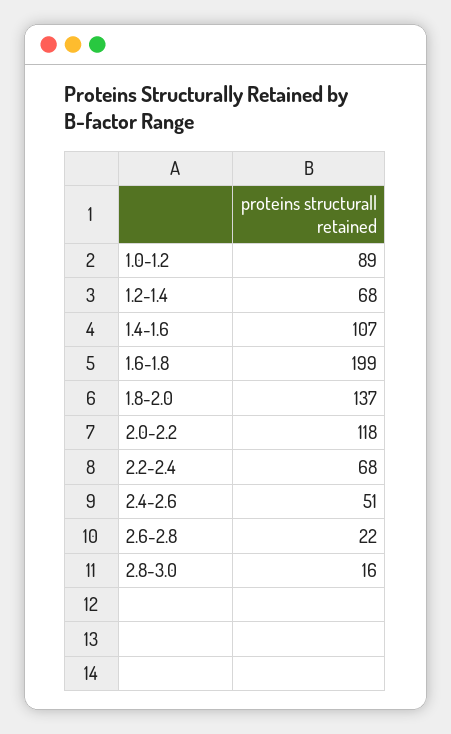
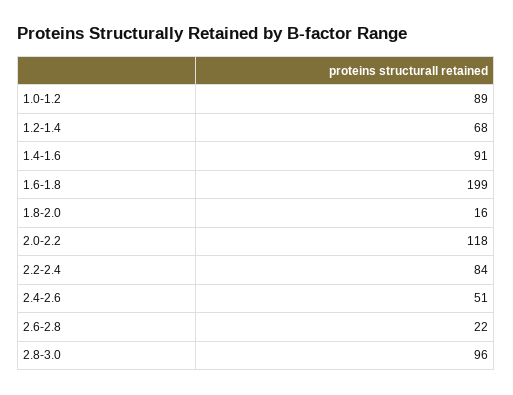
1.4-1.6: 107 -> 91
1.8-2.0: 137 -> 16
2.2-2.4: 68 -> 84
2.8-3.0: 16 -> 96

